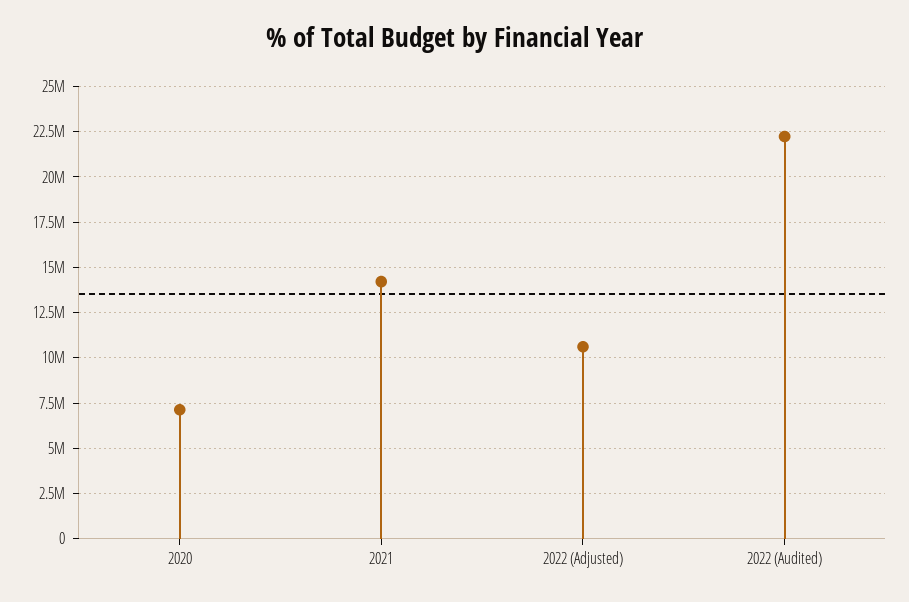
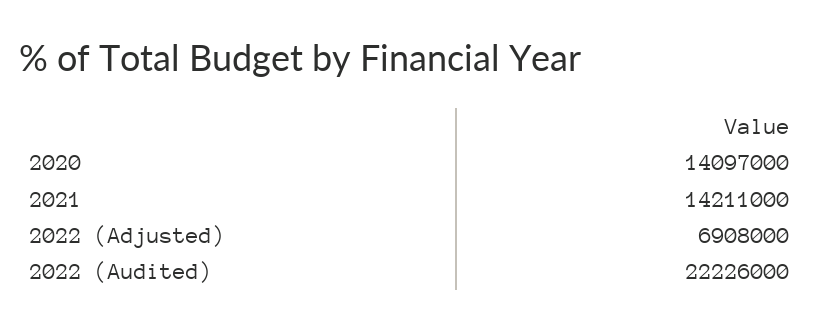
2020: 7000000 -> 14097000
2022 (Adjusted): 10500000 -> 6908000

